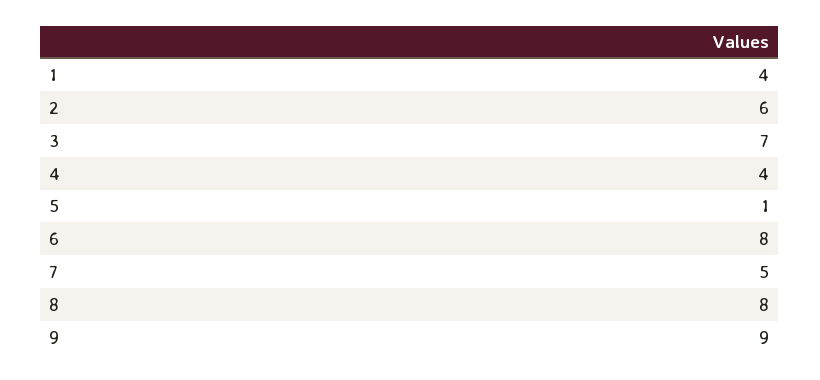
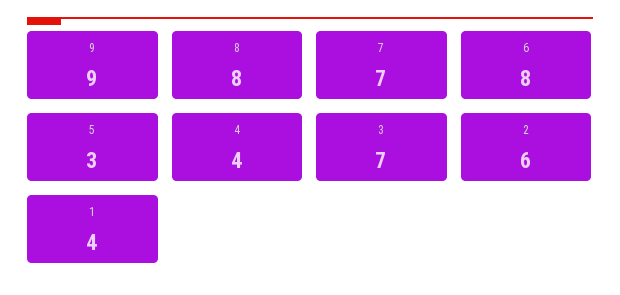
5: 1 -> 3
7: 5 -> 7

